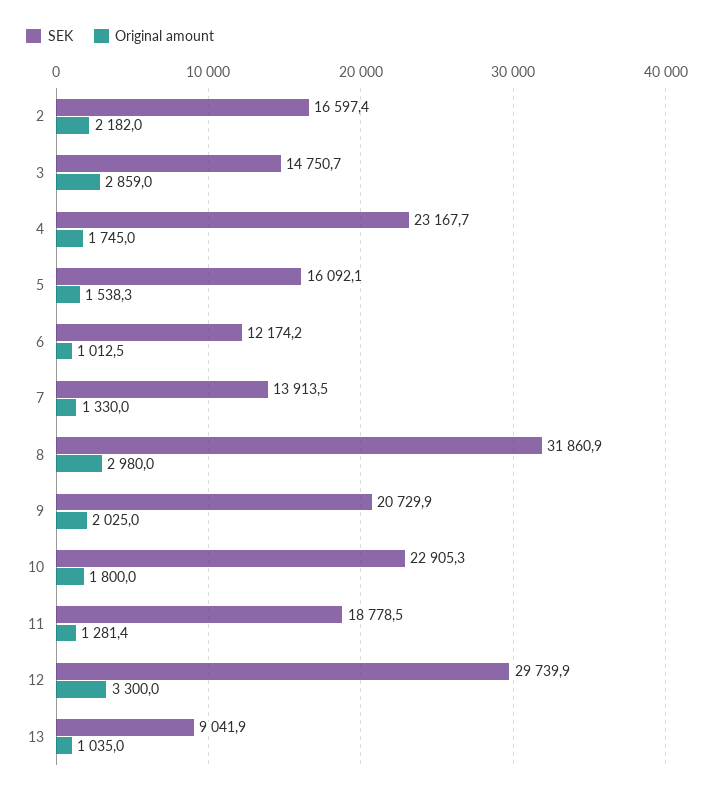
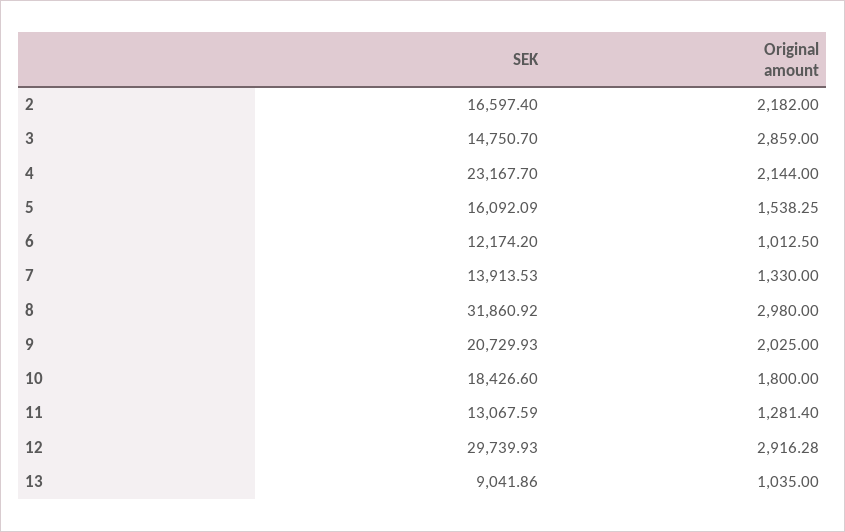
Original amount, 4: 1745 -> 2144
SEK, 10: 22905.3 -> 18426.6
SEK, 11: 18778.5 -> 13067.59
Original amount, 12: 3300 -> 2916.28

